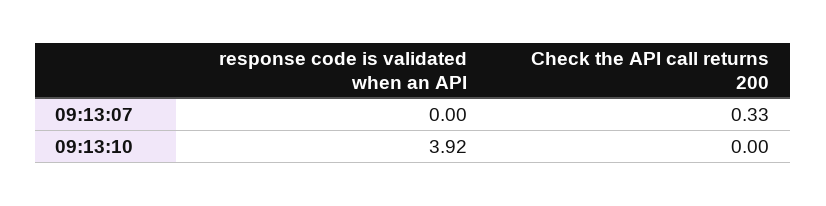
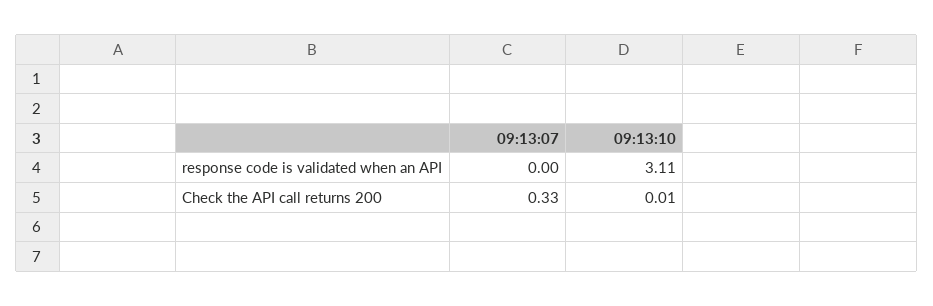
response code is validated when an API, 09:13:10: 3.92 -> 3.11
Check the API call returns 200, 09:13:10: 0 -> 0.01

